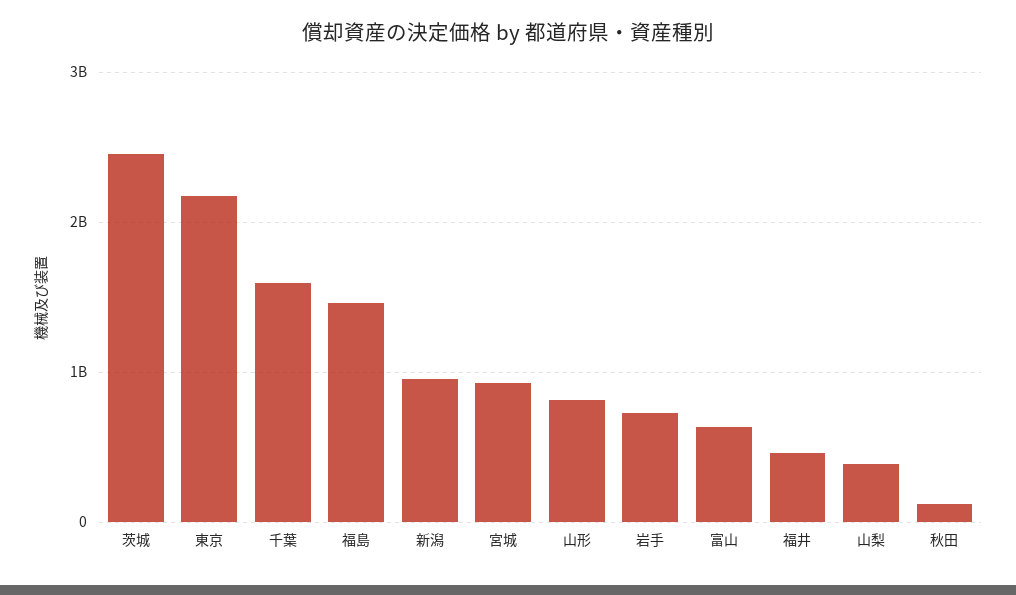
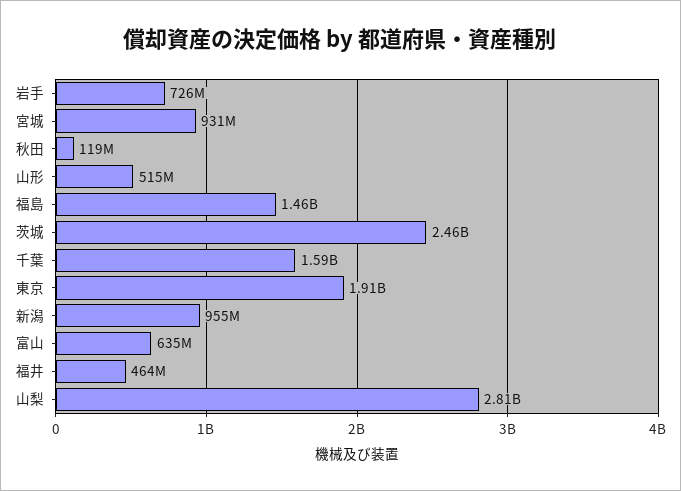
東京: 2200000000 -> 1910000000
山形: 800000000 -> 515000000
山梨: 400000000 -> 2810000000

